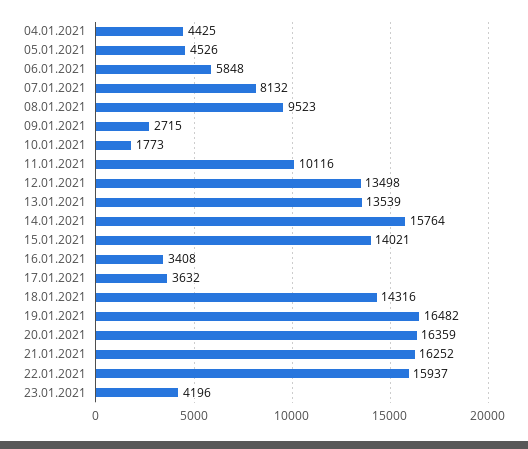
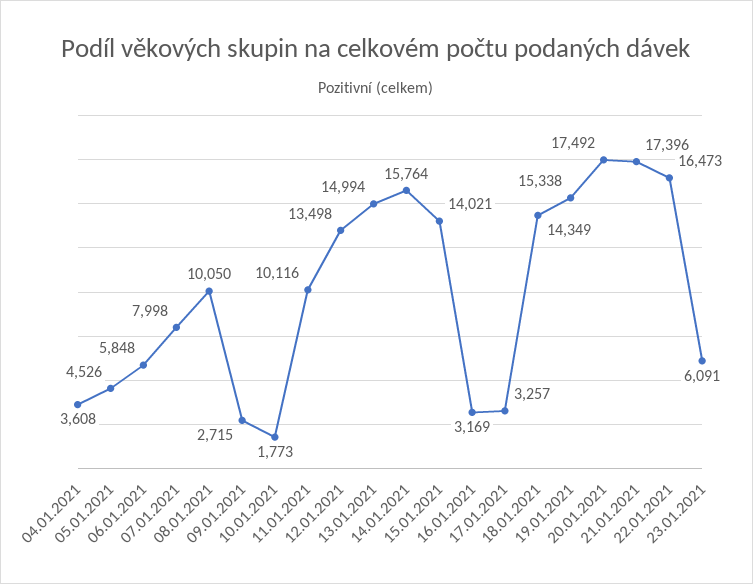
04.01.2021: 4425 -> 3608
07.01.2021: 8132 -> 7998
08.01.2021: 9523 -> 10050
13.01.2021: 13539 -> 14994
16.01.2021: 3408 -> 3169
17.01.2021: 3632 -> 3257
18.01.2021: 14316 -> 14349
19.01.2021: 16482 -> 15338
20.01.2021: 16359 -> 17492
21.01.2021: 16252 -> 17396
22.01.2021: 15937 -> 16473
23.01.2021: 4196 -> 6091

